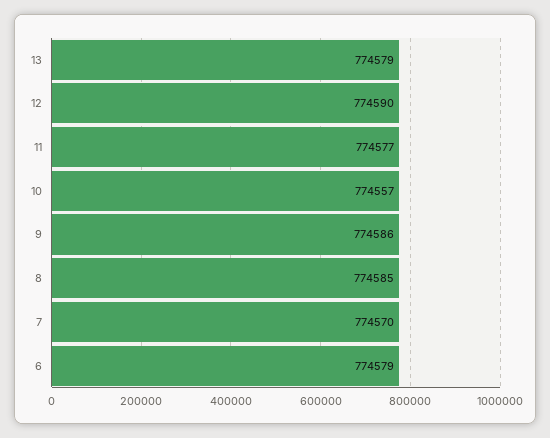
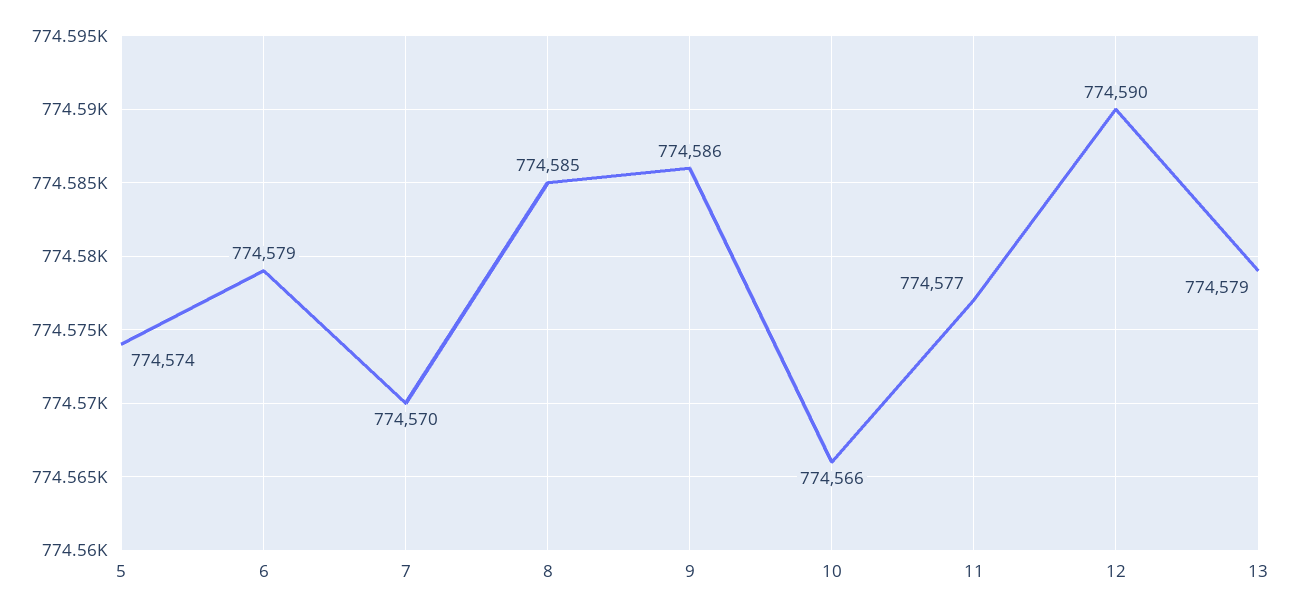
10: 774557 -> 774566
5: none -> 774574

